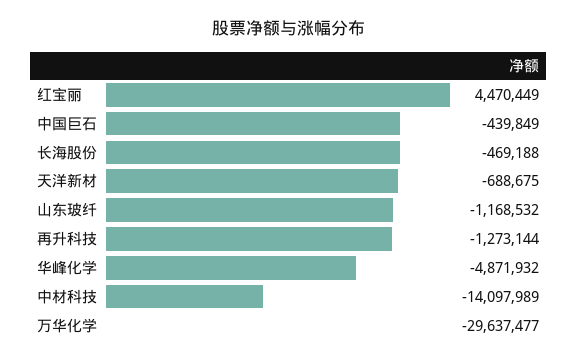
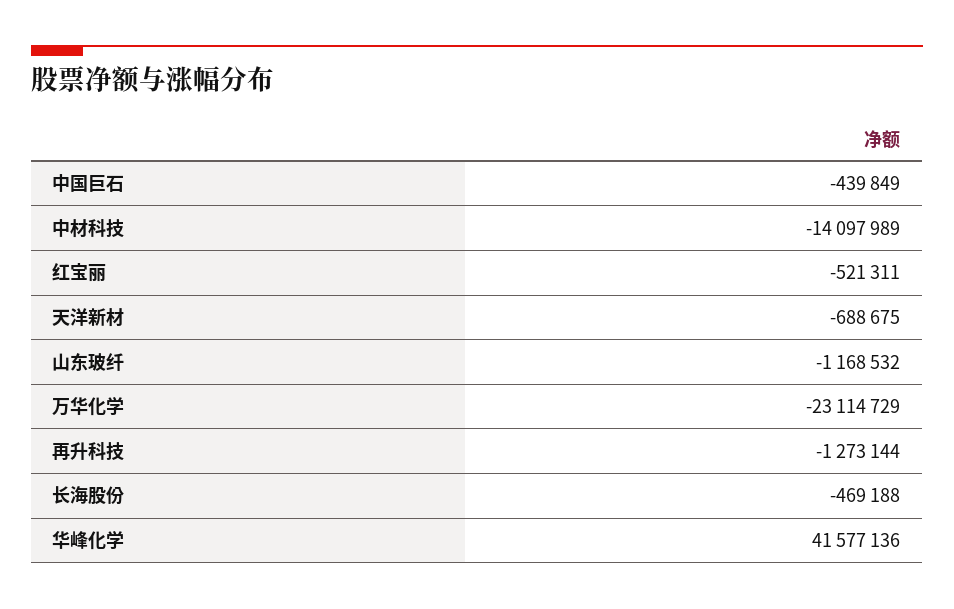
红宝丽: 4470449 -> -521311
华峰化学: -4871932 -> 41577136
万华化学: -29637477 -> -23114729

